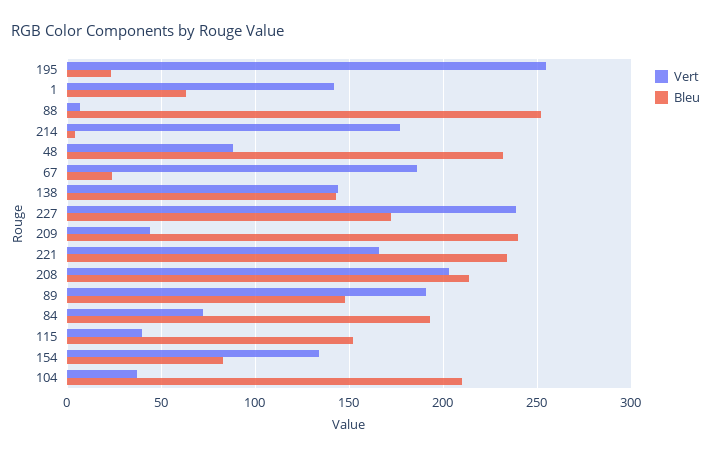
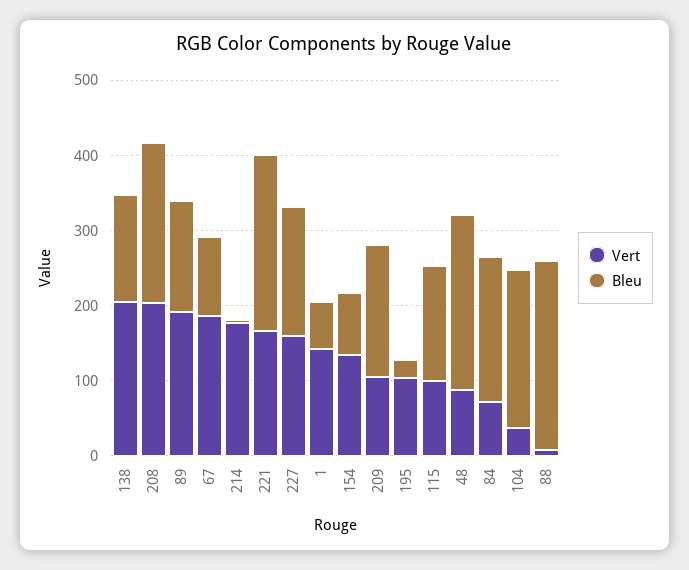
Vert, 195: 255 -> 100
Bleu, 67: 25 -> 100
Vert, 138: 145 -> 200
Vert, 227: 240 -> 160
Vert, 209: 45 -> 100
Bleu, 209: 240 -> 180
Vert, 115: 40 -> 100

